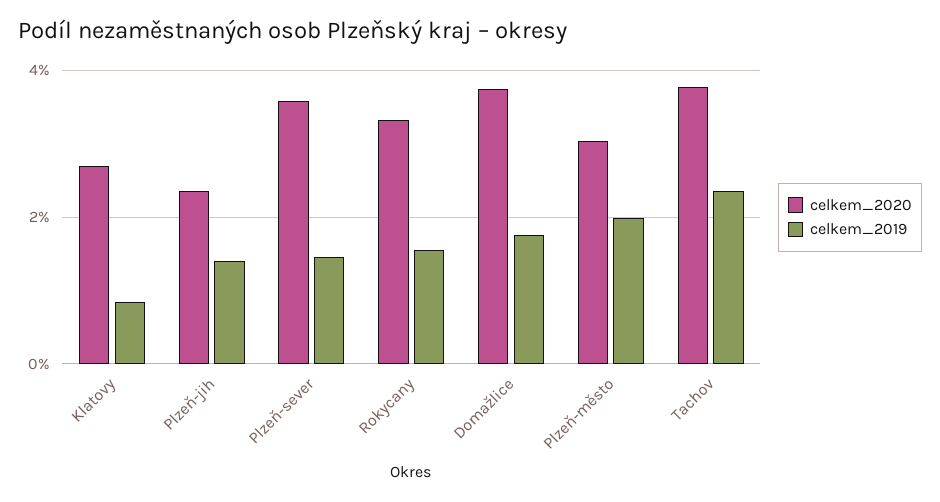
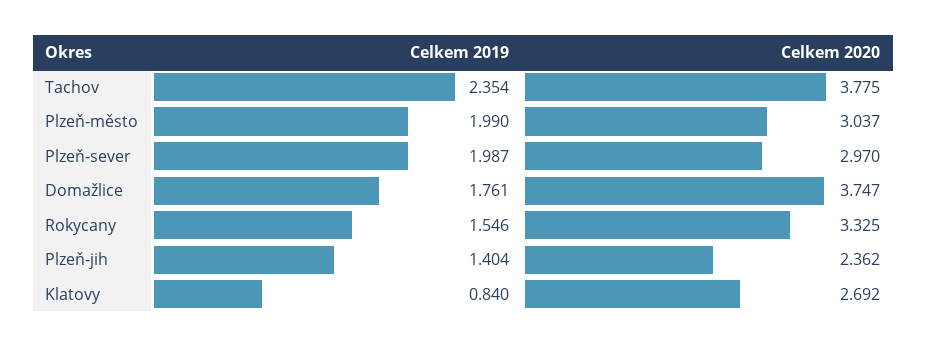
celkem_2020, Plzeň-sever: 3.6 -> 2.97
celkem_2019, Plzeň-sever: 1.4 -> 1.987

